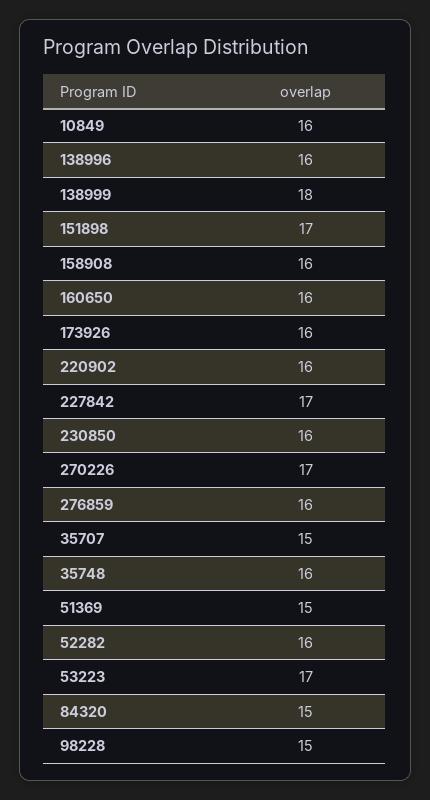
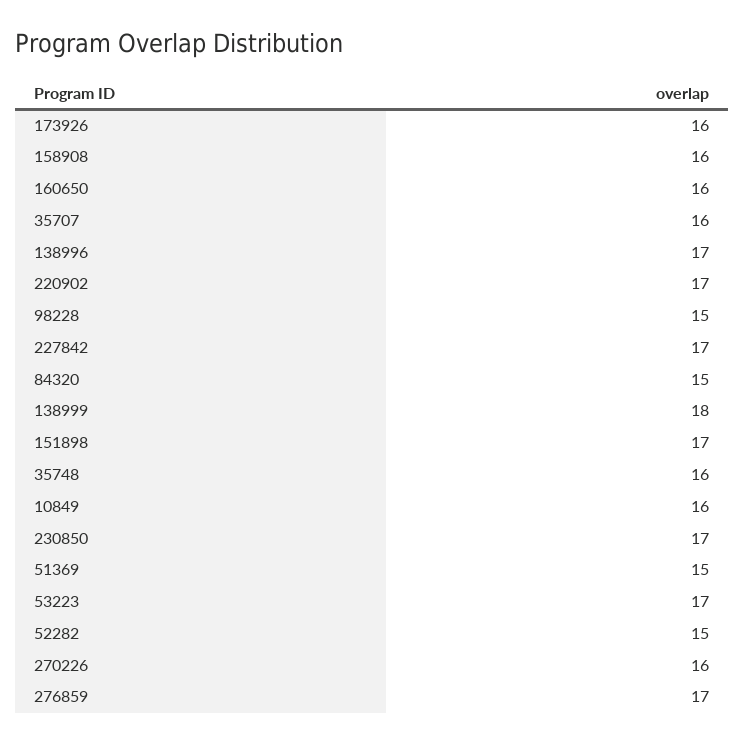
138996: 16 -> 17
220902: 16 -> 17
230850: 16 -> 17
270226: 17 -> 16
276859: 16 -> 17
35707: 15 -> 16
52282: 16 -> 15

